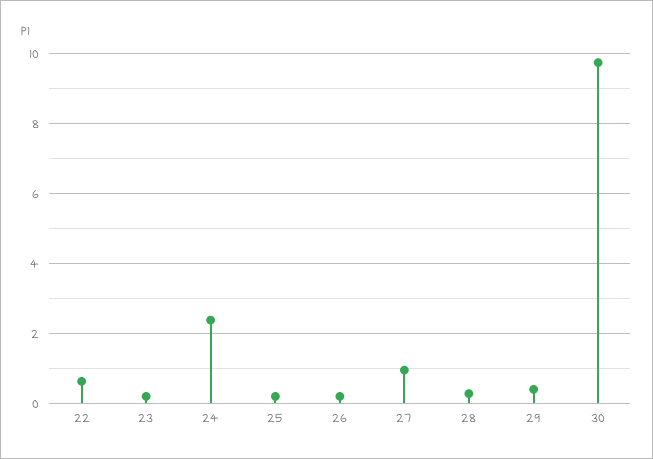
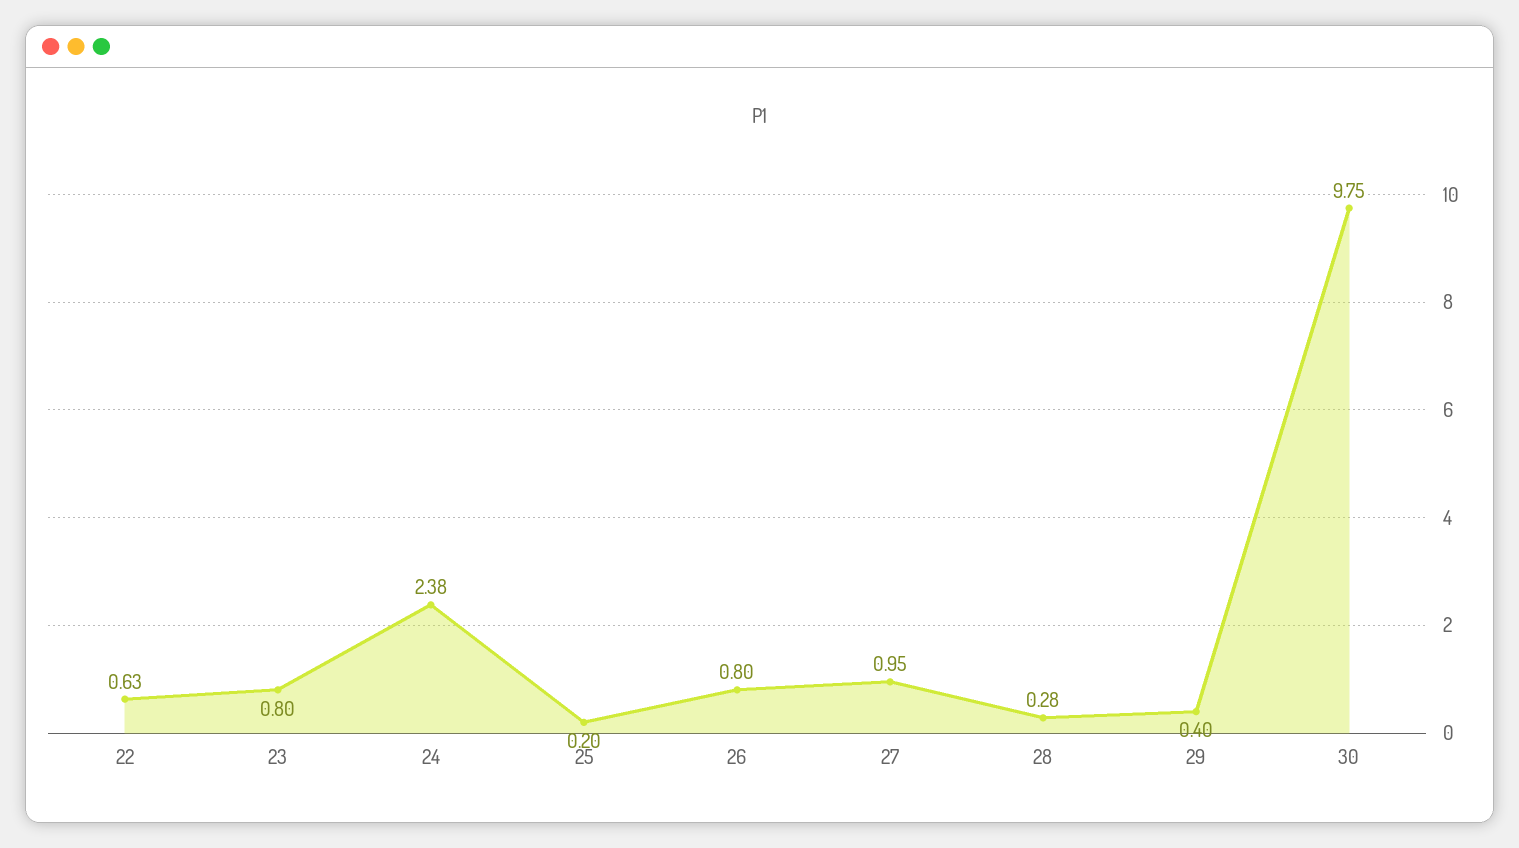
23: 0.2 -> 0.8
26: 0.2 -> 0.8

